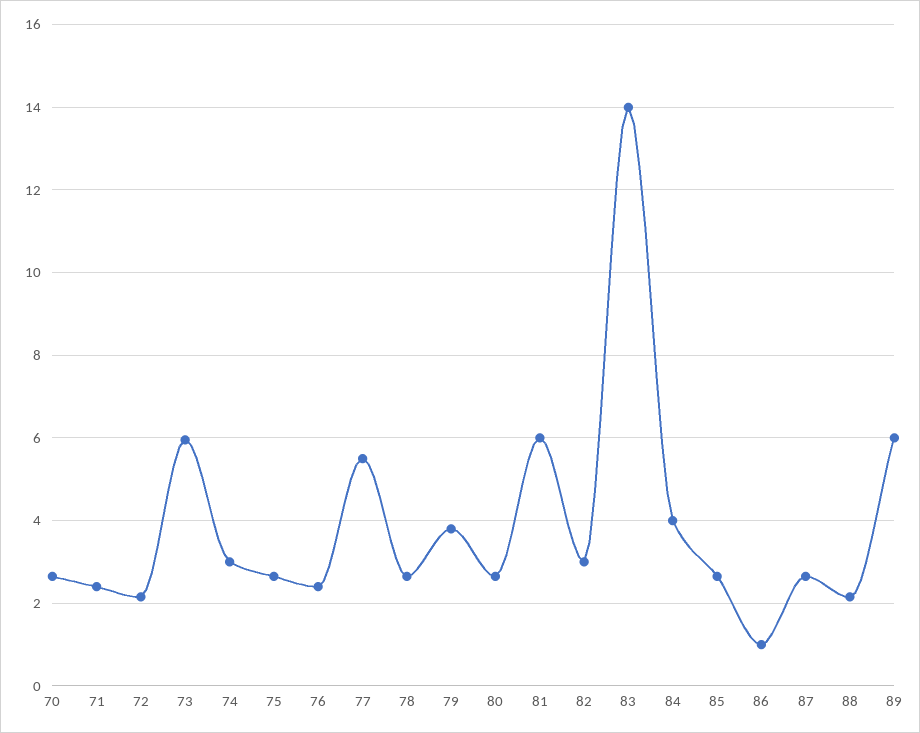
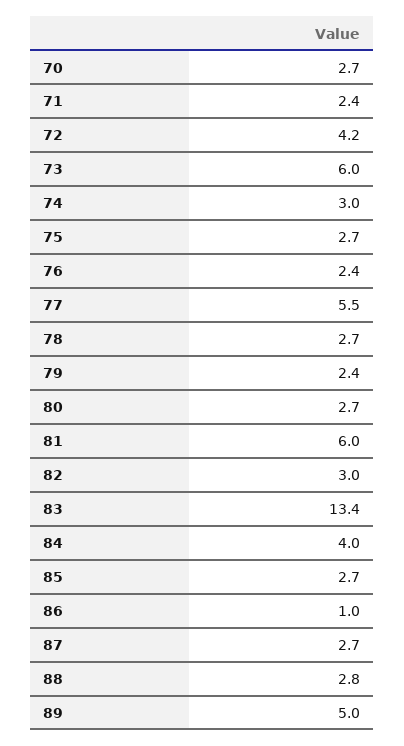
72: 2.2 -> 4.2
79: 3.8 -> 2.4
83: 14 -> 13.4
88: 2.2 -> 2.8
89: 6 -> 5

